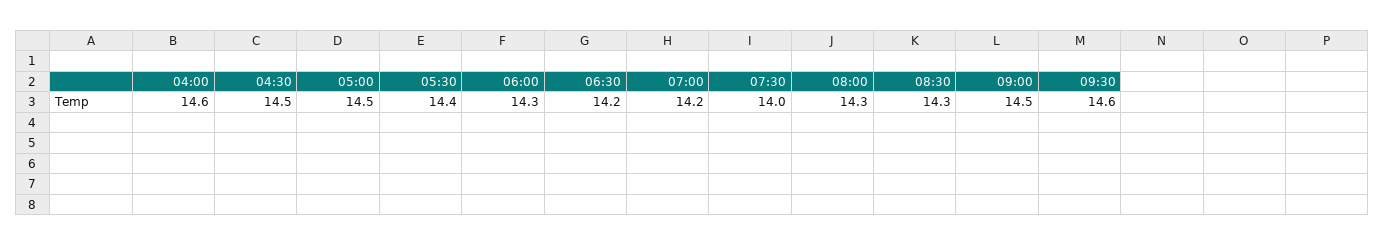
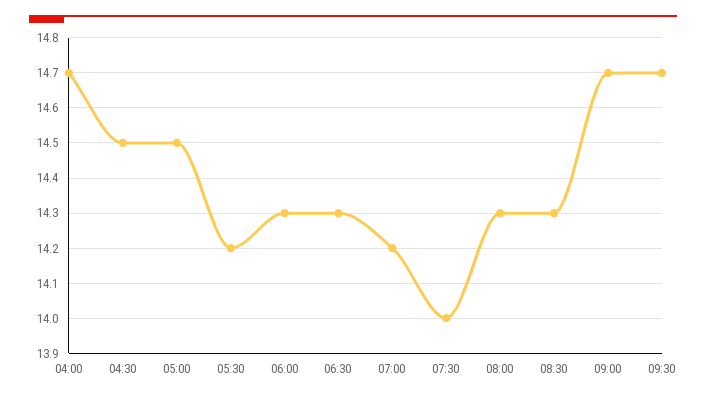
04:00: 14.6 -> 14.7
05:30: 14.4 -> 14.2
06:30: 14.2 -> 14.3
09:00: 14.5 -> 14.7
09:30: 14.6 -> 14.7

